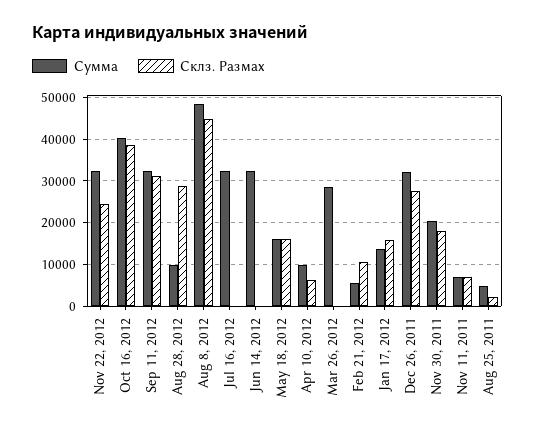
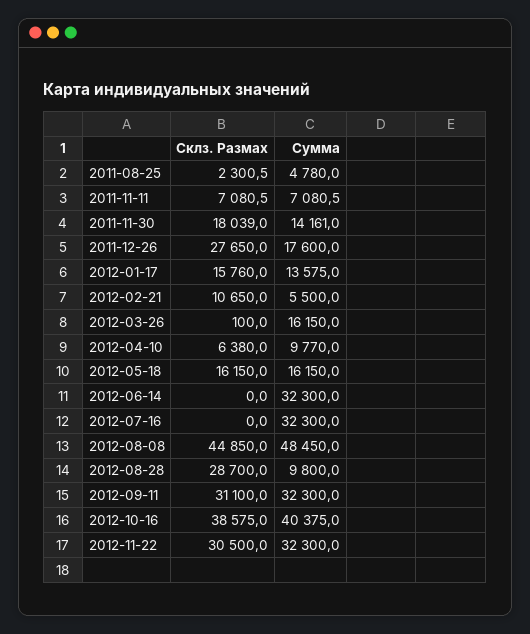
Склз. Размах, Nov 22, 2012: 24000 -> 30500
Сумма, Mar 26, 2012: 28000 -> 16150
Сумма, Dec 26, 2011: 32000 -> 17600
Сумма, Nov 30, 2011: 20000 -> 14161

